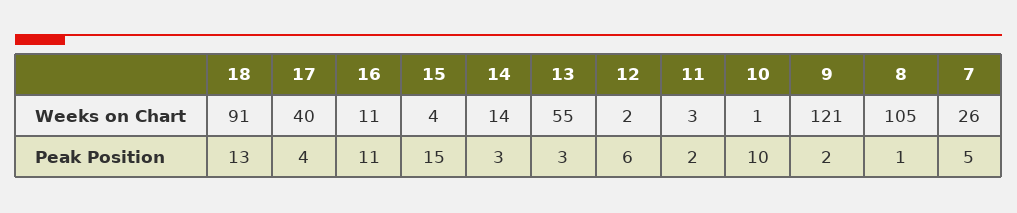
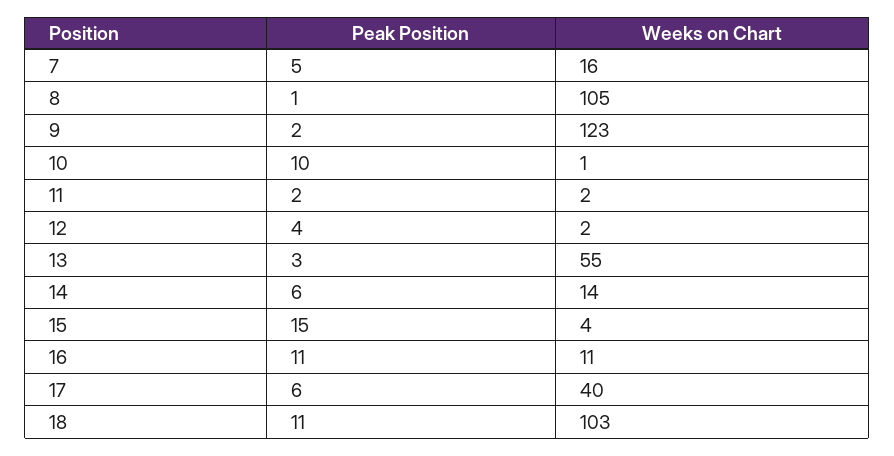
18, Weeks on Chart: 91 -> 103
11, Weeks on Chart: 3 -> 2
9, Weeks on Chart: 121 -> 123
7, Weeks on Chart: 26 -> 16
18, Peak Position: 13 -> 11
17, Peak Position: 4 -> 6
14, Peak Position: 3 -> 6
12, Peak Position: 6 -> 4

